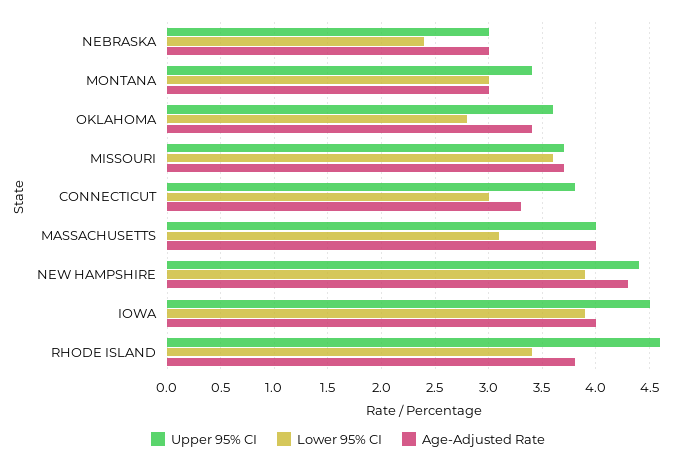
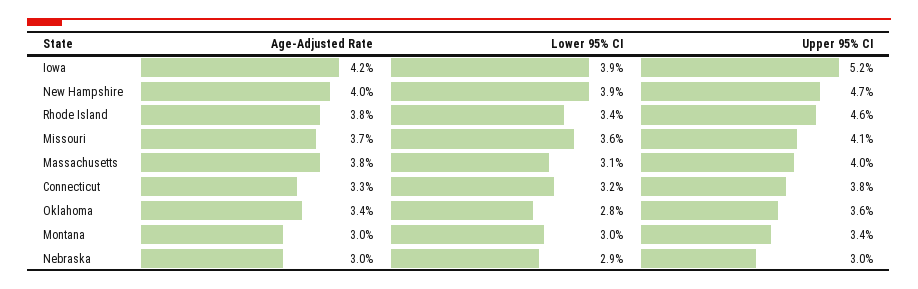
Lower 95% CI, NEBRASKA: 2.4 -> 2.9
Upper 95% CI, MISSOURI: 3.7 -> 4.1
Lower 95% CI, CONNECTICUT: 3 -> 3.2
Age-Adjusted Rate, MASSACHUSETTS: 4 -> 3.8
Upper 95% CI, NEW HAMPSHIRE: 4.4 -> 4.7
Age-Adjusted Rate, NEW HAMPSHIRE: 4.3 -> 4
Upper 95% CI, IOWA: 4.5 -> 5.2
Age-Adjusted Rate, IOWA: 4 -> 4.2

